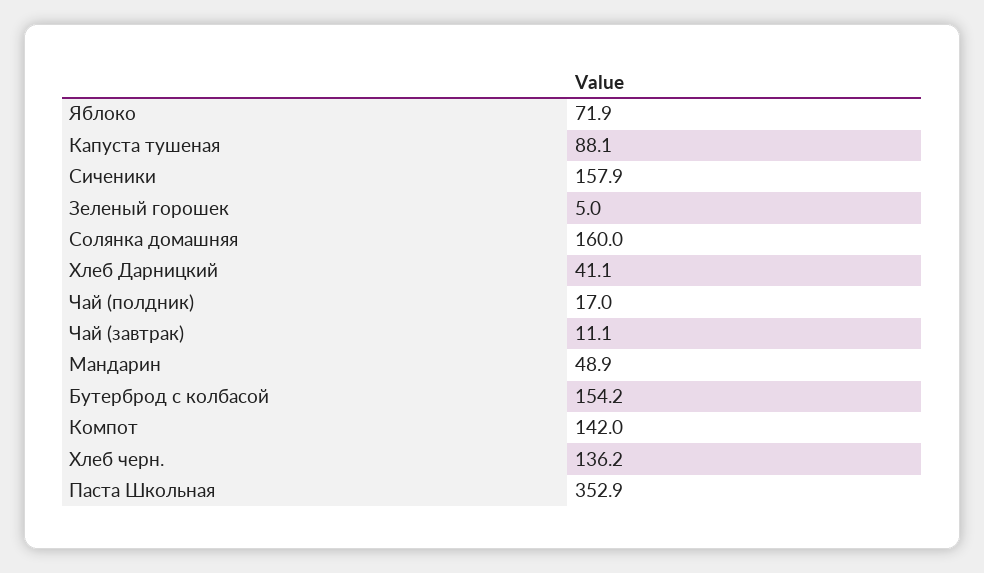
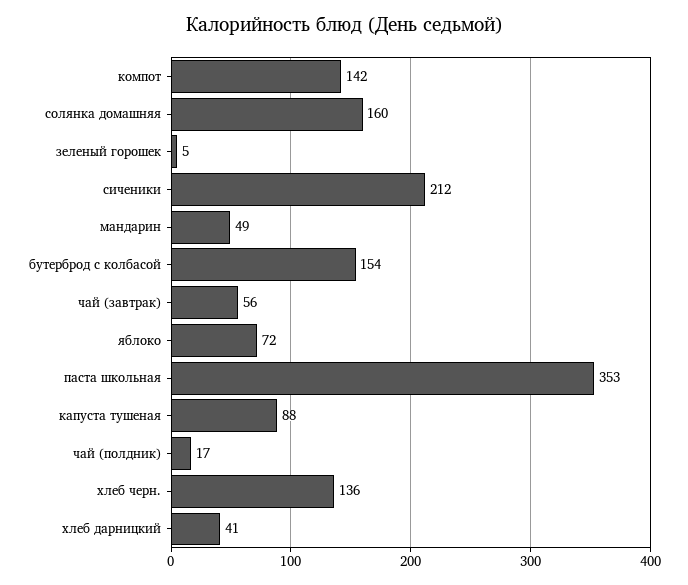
Сиченики: 157.9 -> 212
Чай (завтрак): 11.1 -> 56

